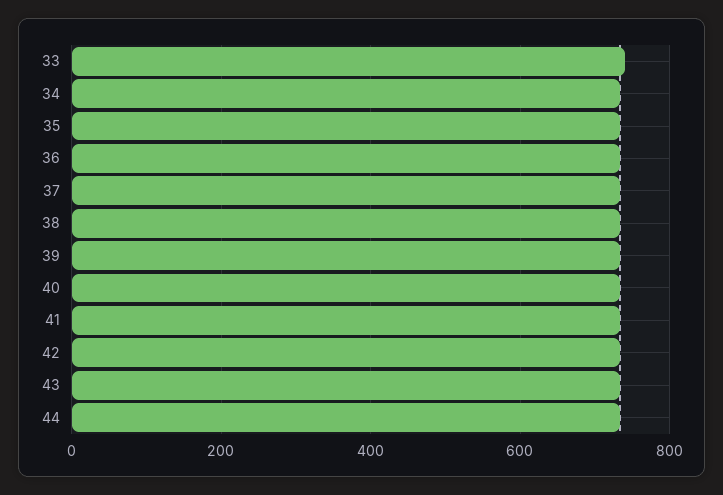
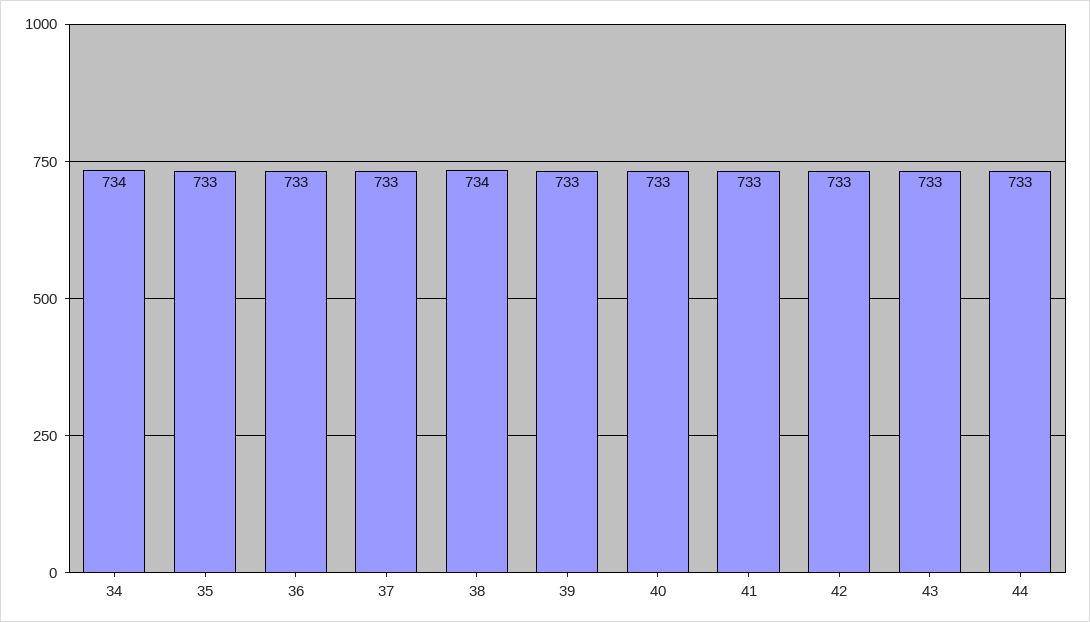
33: 740 -> none

